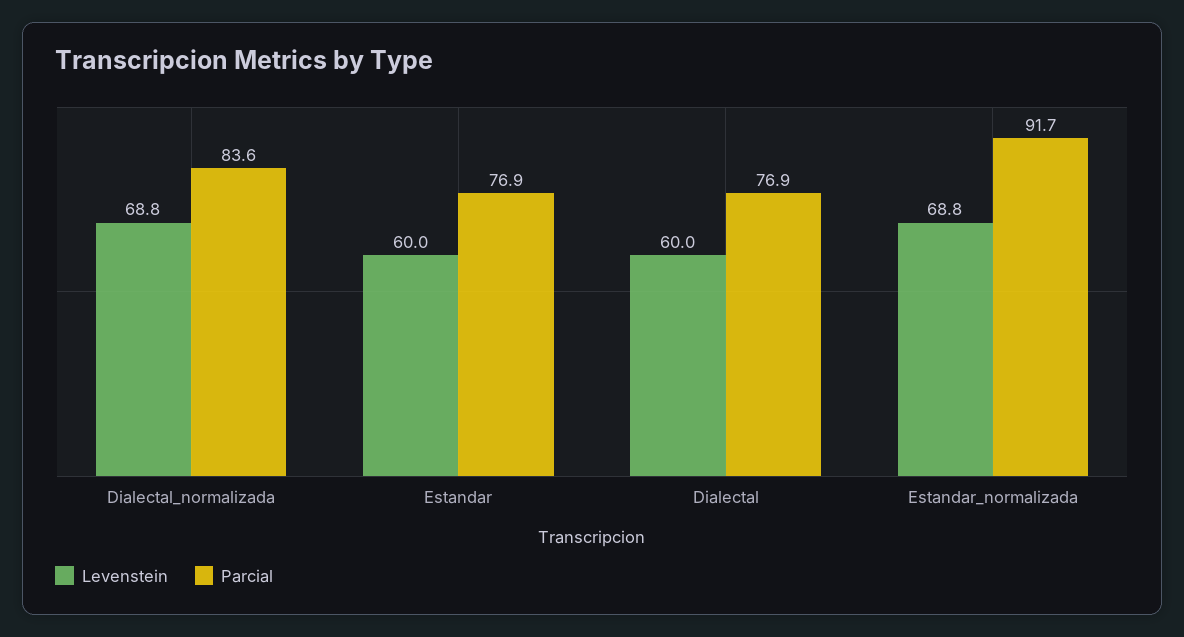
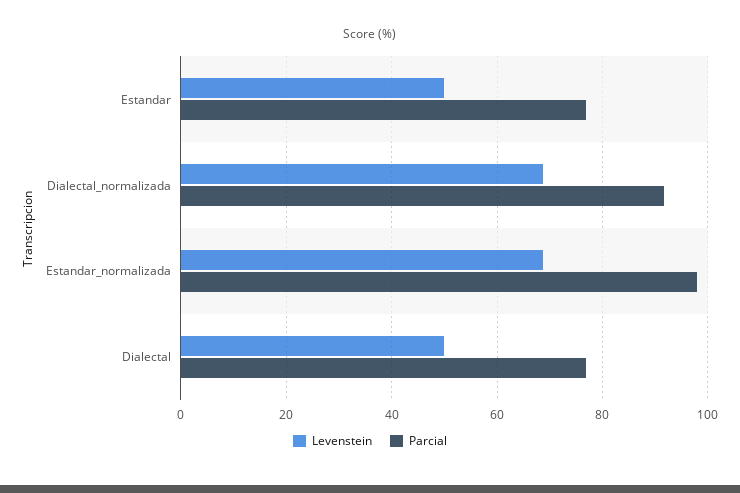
Parcial, Dialectal_normalizada: 83.6 -> 92
Levenstein, Estandar: 60 -> 50
Levenstein, Dialectal: 60 -> 50
Parcial, Estandar_normalizada: 91.7 -> 98

